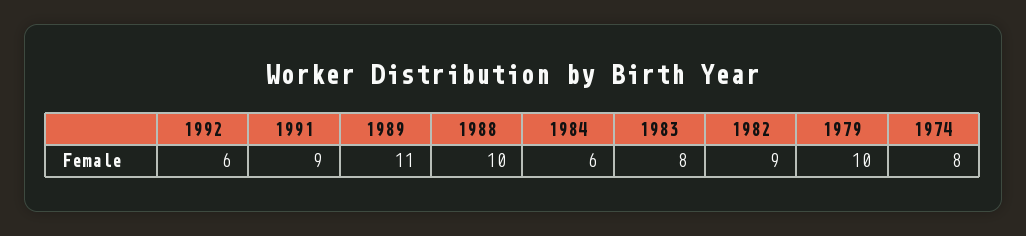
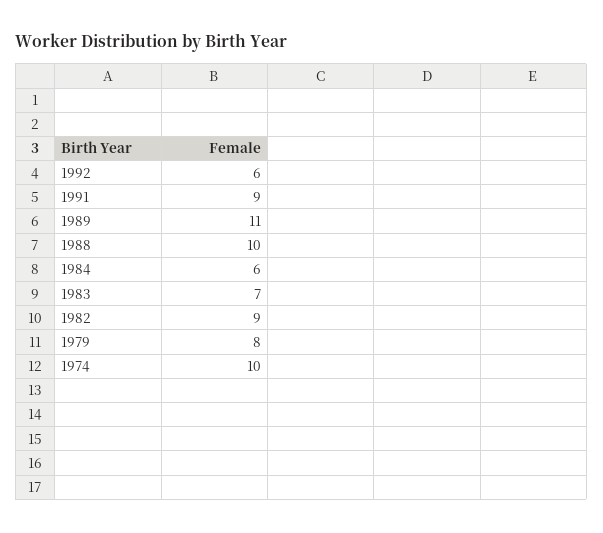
1983: 8 -> 7
1979: 10 -> 8
1974: 8 -> 10

